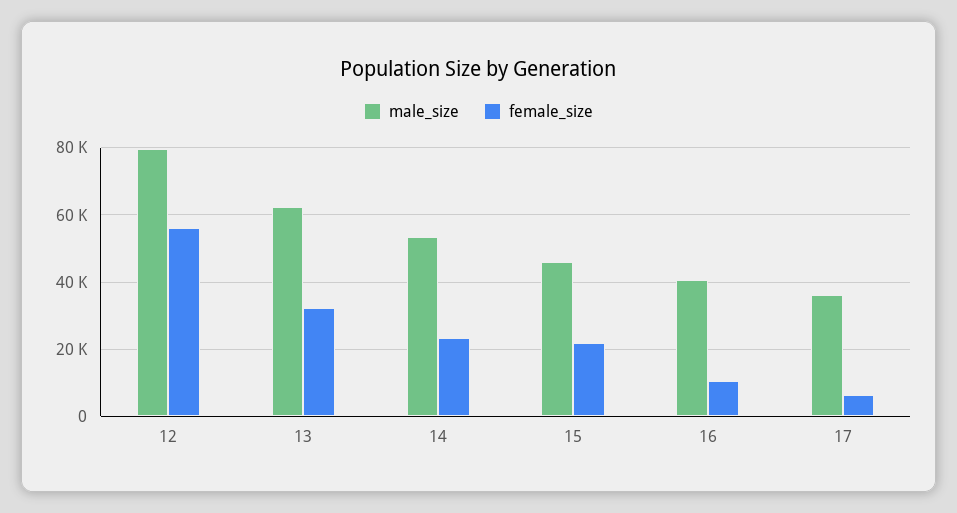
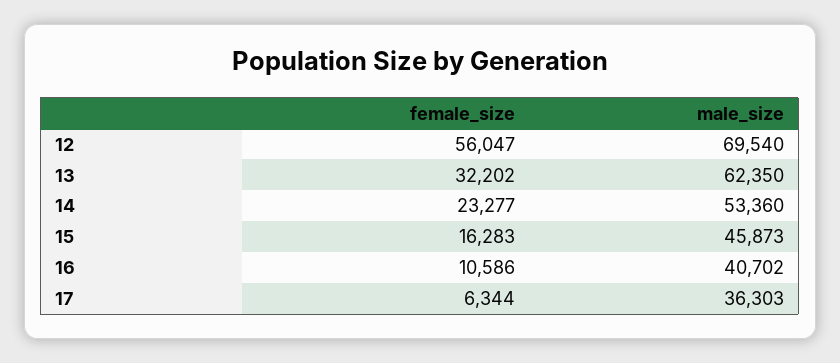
male_size, 12: 80000 -> 69540
female_size, 15: 22000 -> 16283

